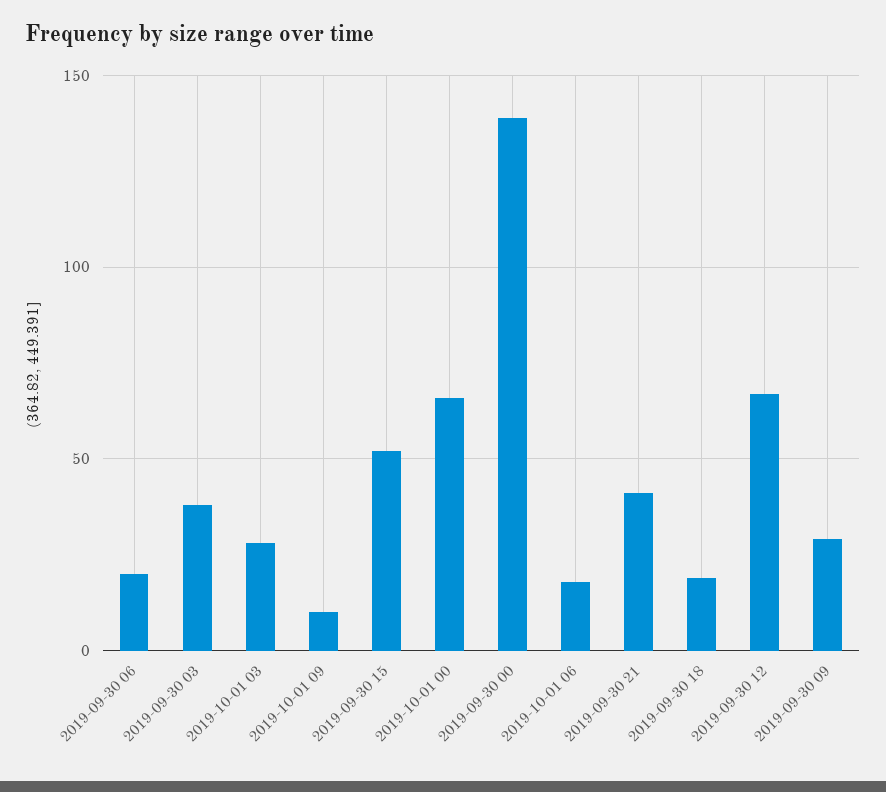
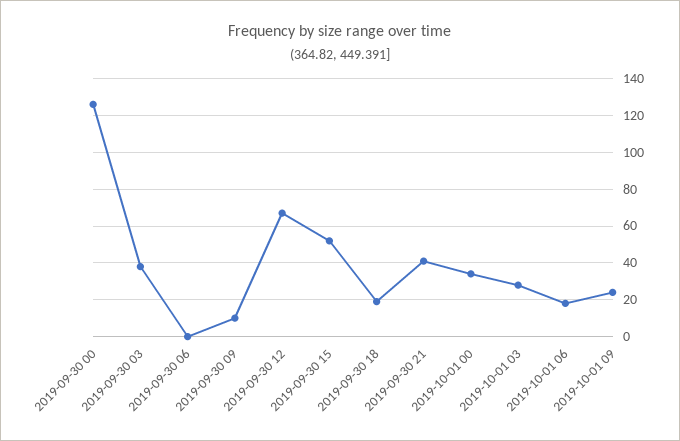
2019-09-30 06: 20 -> 0
2019-10-01 09: 10 -> 25
2019-10-01 00: 65 -> 35
2019-09-30 00: 140 -> 125
2019-09-30 09: 30 -> 10

